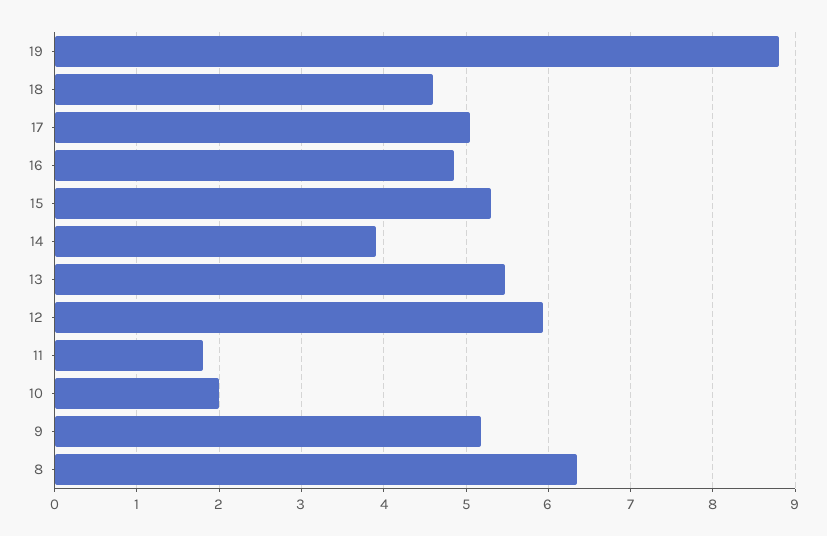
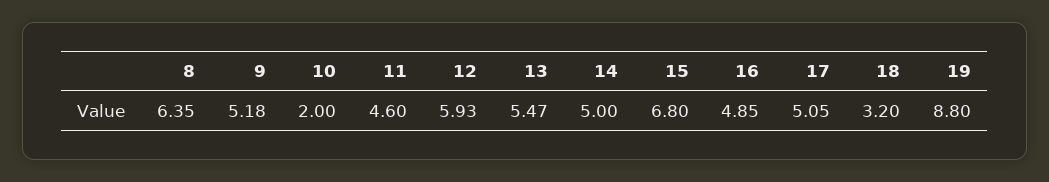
18: 4.6 -> 3.2
15: 5.3 -> 6.8
14: 3.9 -> 5
11: 1.8 -> 4.6

